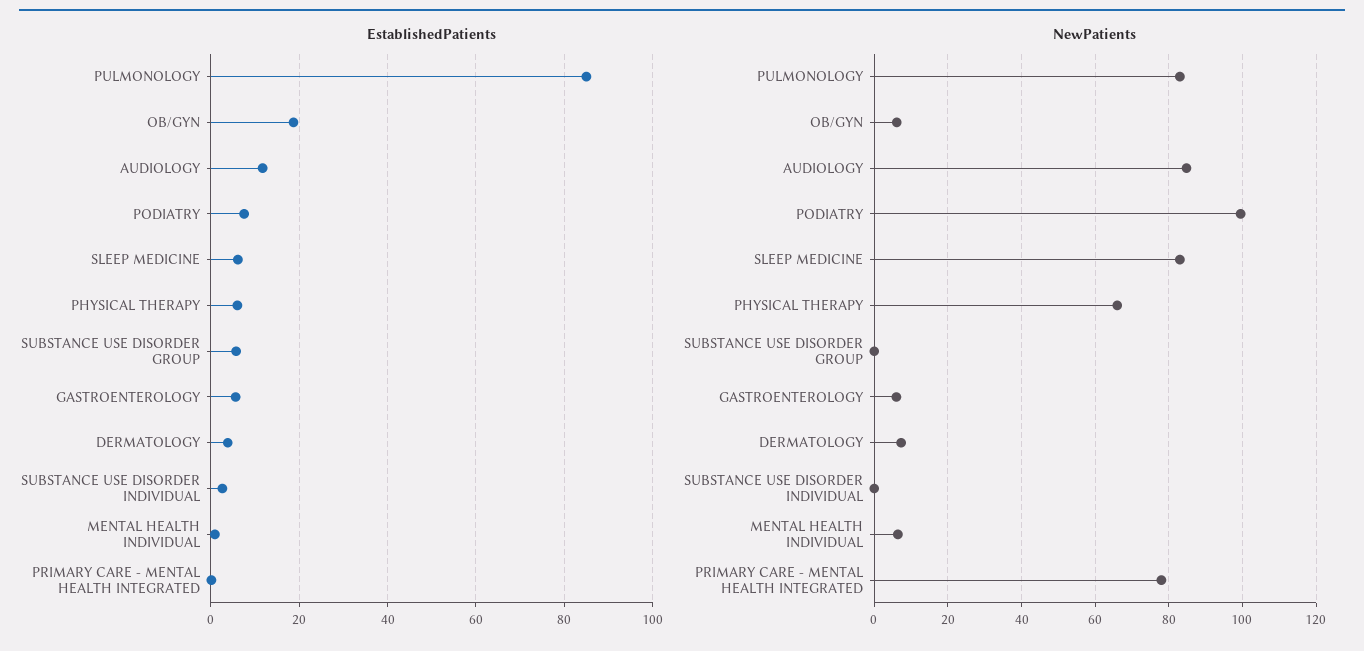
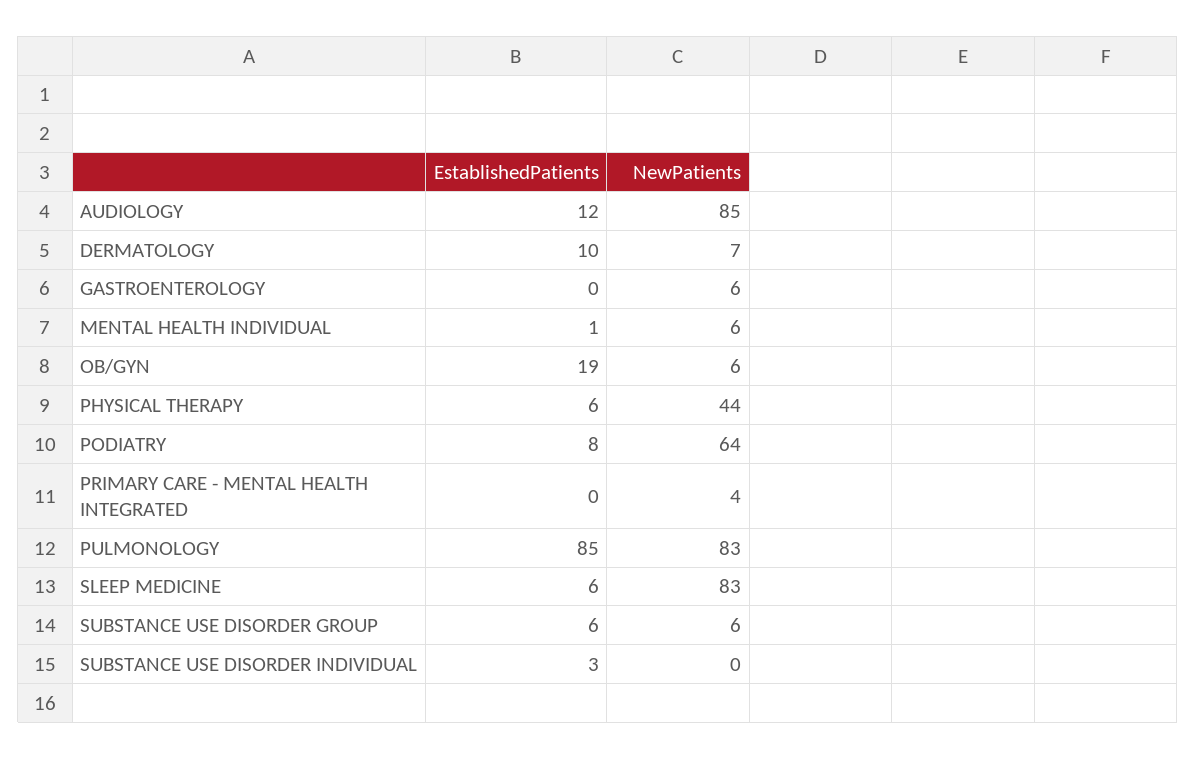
EstablishedPatients, GASTROENTEROLOGY: 6 -> 0
EstablishedPatients, DERMATOLOGY: 4 -> 10
NewPatients, PODIATRY: 100 -> 64
NewPatients, PHYSICAL THERAPY: 66 -> 44
NewPatients, SUBSTANCE USE DISORDER GROUP: 0 -> 6
NewPatients, PRIMARY CARE - MENTAL HEALTH INTEGRATED: 78 -> 4

